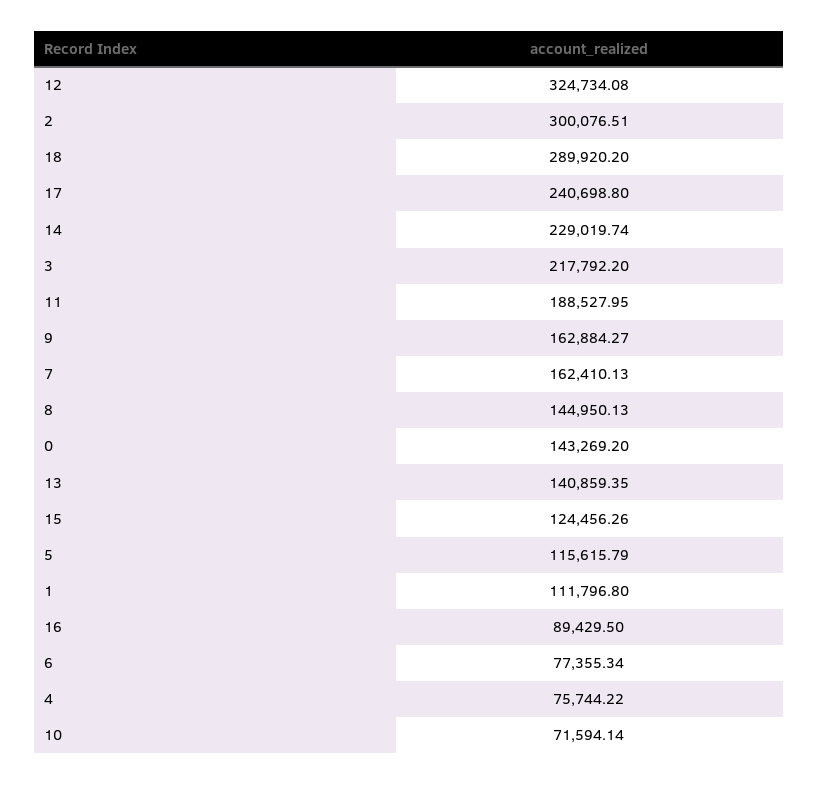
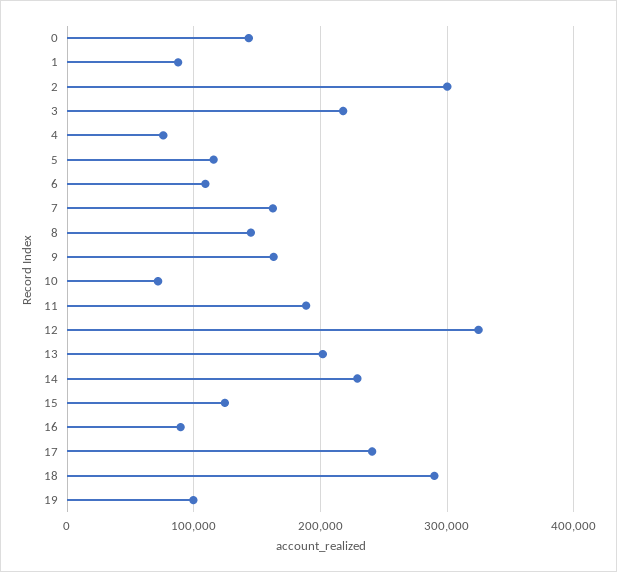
13: 140859.35 -> 200000
1: 111796.8 -> 90000
6: 77355.34 -> 110000
19: none -> 100000

